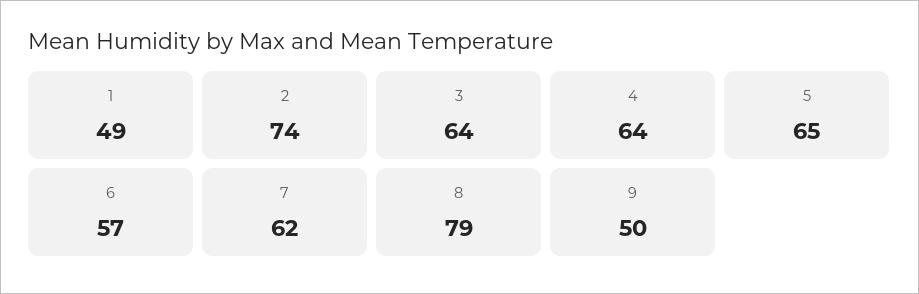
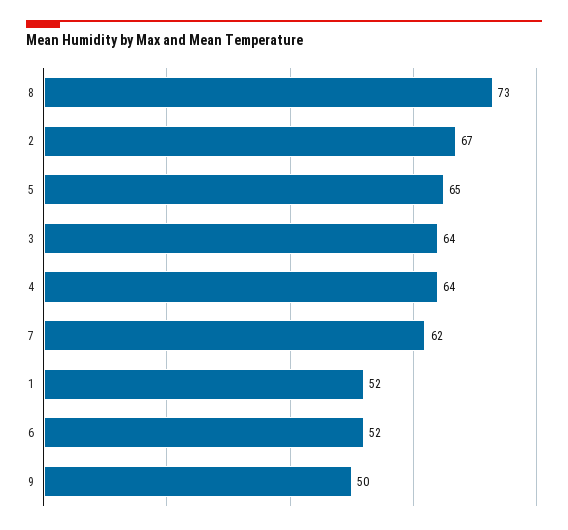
1: 49 -> 52
2: 74 -> 67
6: 57 -> 52
8: 79 -> 73

